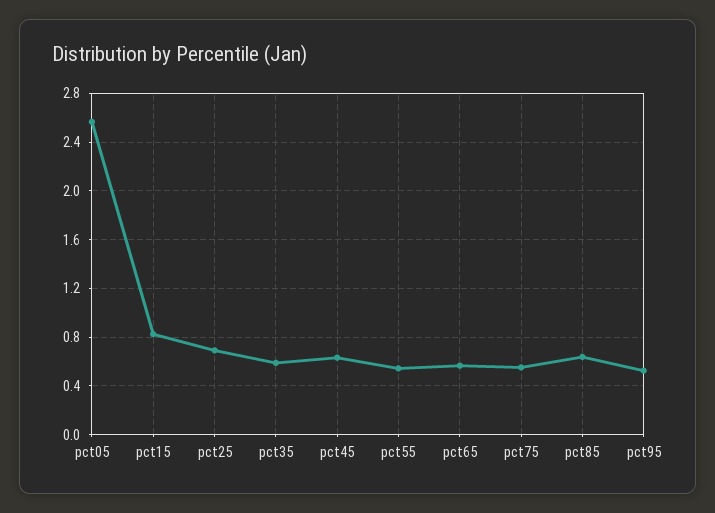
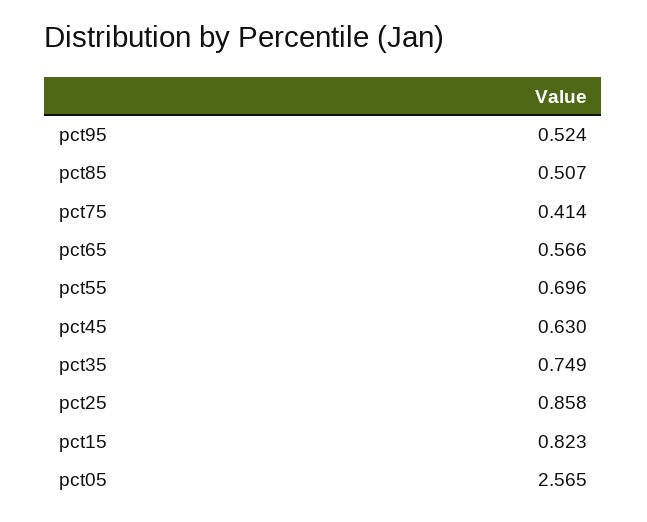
pct25: 0.7 -> 0.858
pct35: 0.6 -> 0.749
pct55: 0.55 -> 0.696
pct75: 0.55 -> 0.414
pct85: 0.65 -> 0.507

